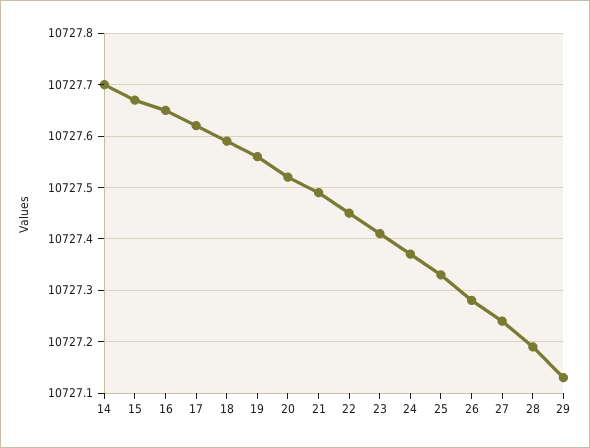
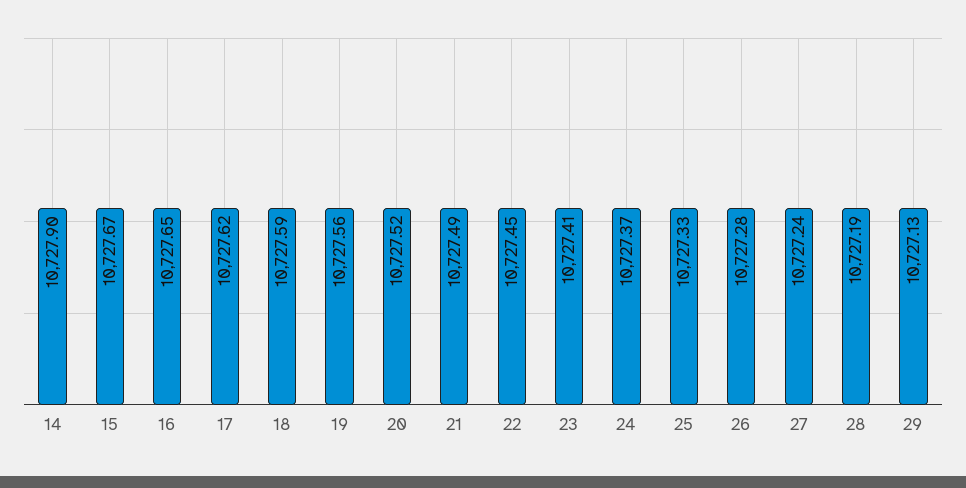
14: 10727.7 -> 10727.9

